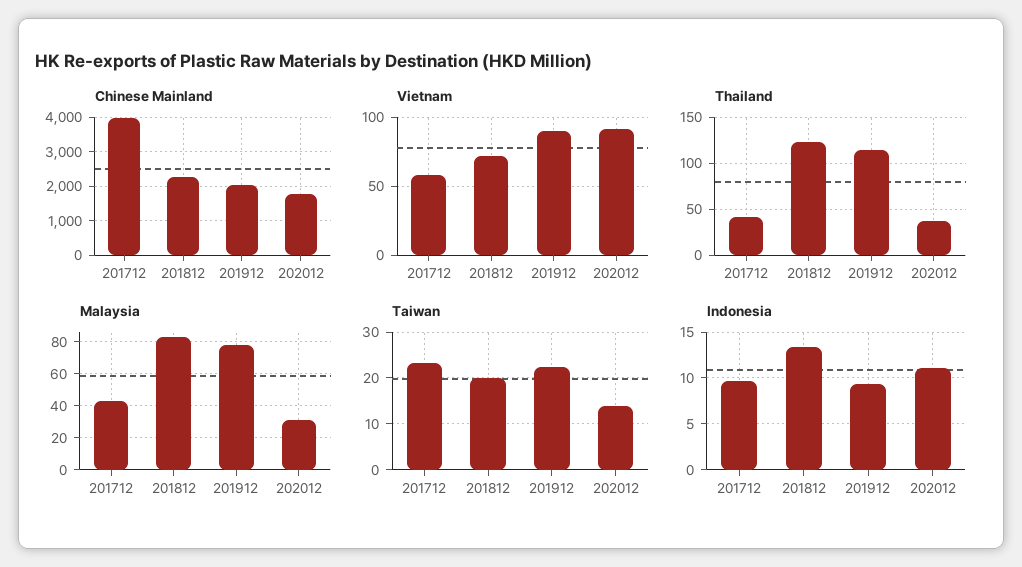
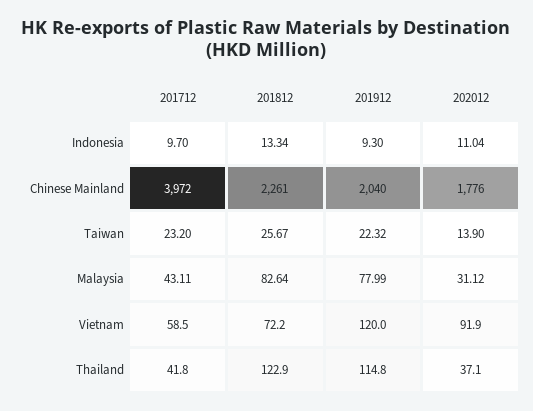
Vietnam, 201912: 90 -> 120
Taiwan, 201812: 20 -> 25.67

